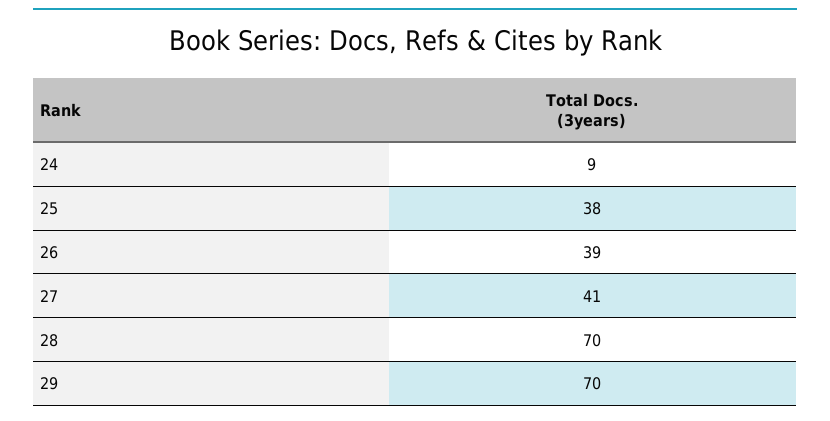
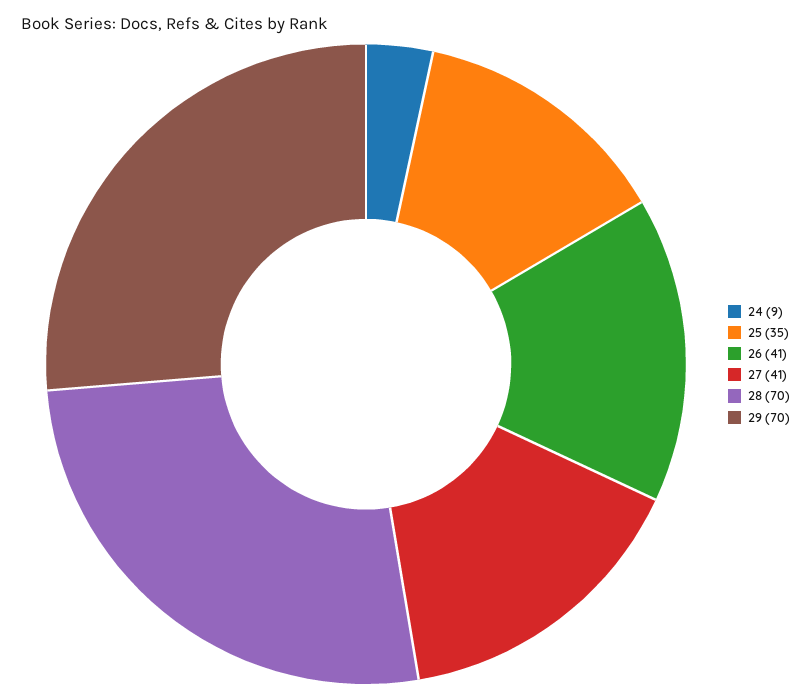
25: 38 -> 35
26: 39 -> 41

